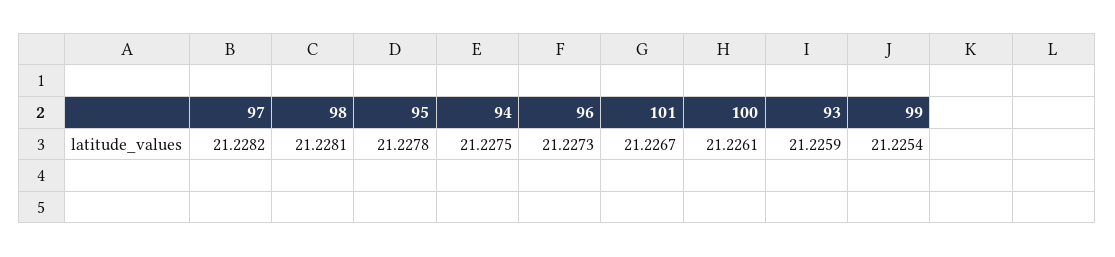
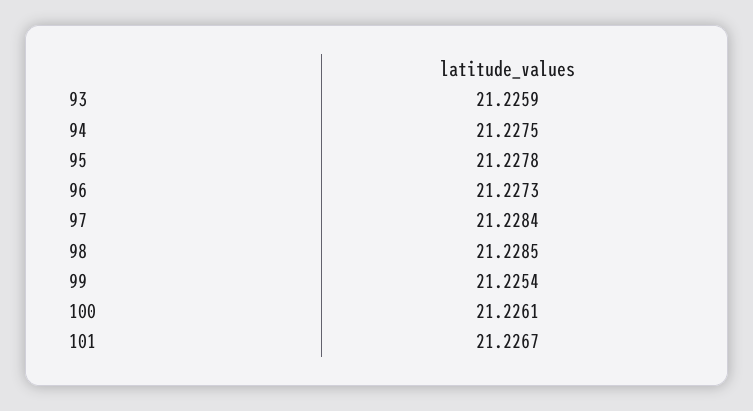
97: 21.2282 -> 21.2284
98: 21.2281 -> 21.2285

